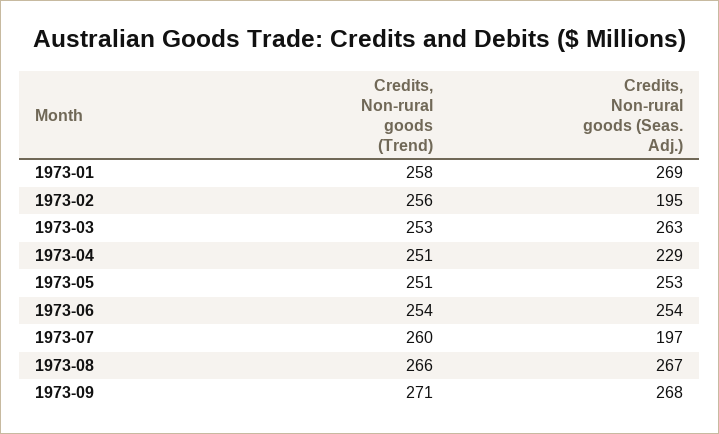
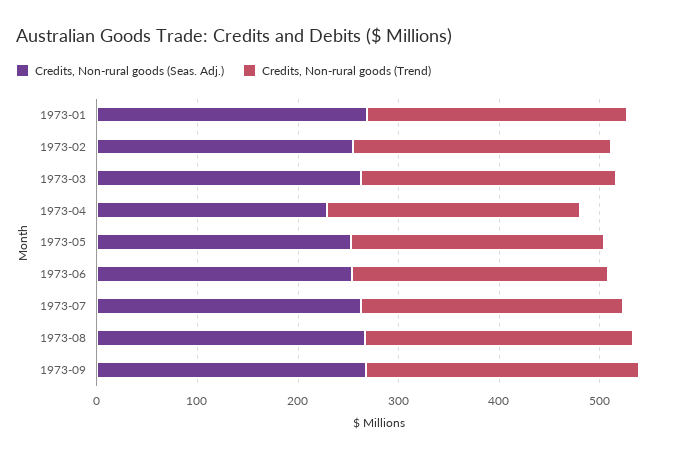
Credits, Non-rural goods (Seas. Adj.), 1973-02: 195 -> 260
Credits, Non-rural goods (Seas. Adj.), 1973-07: 197 -> 260

